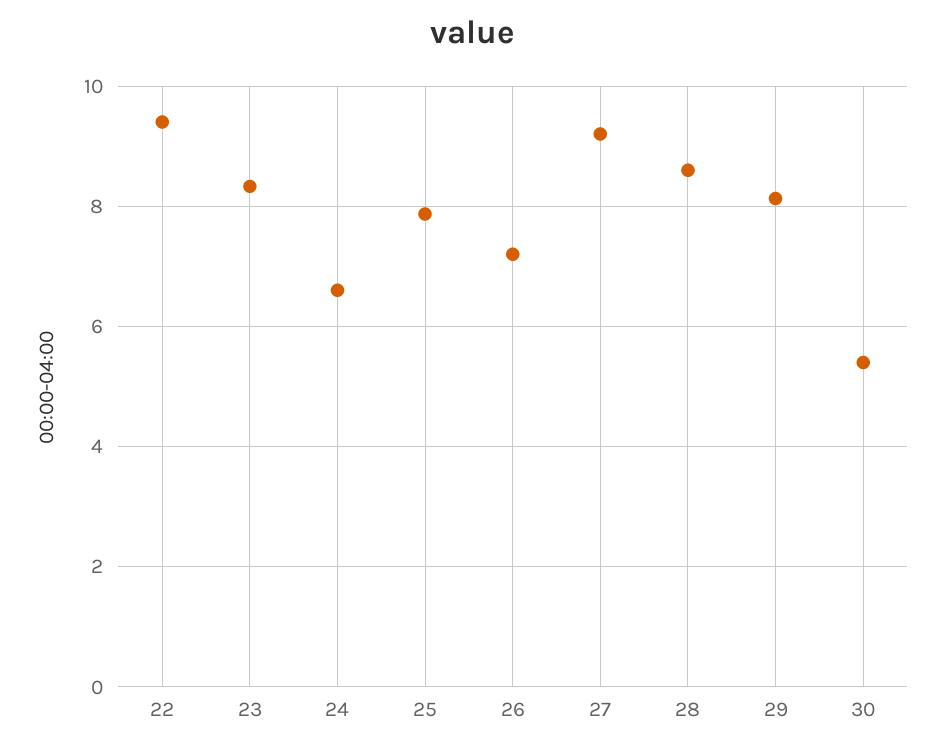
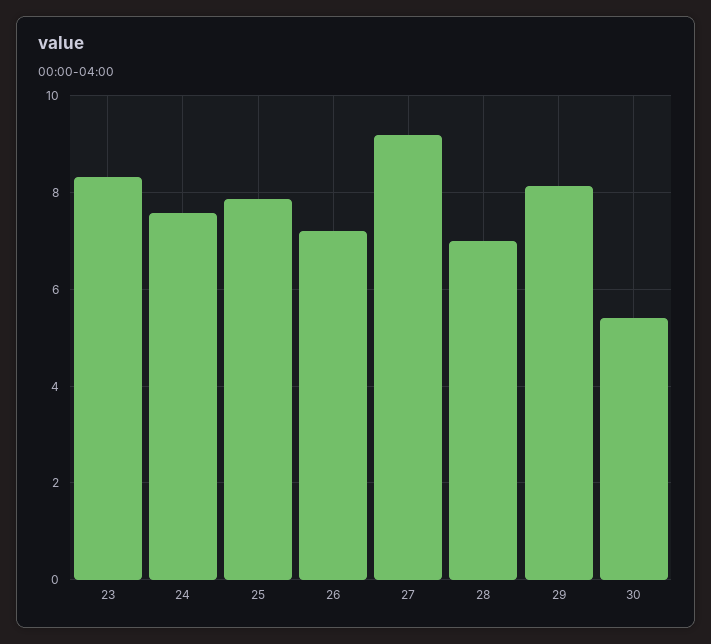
22: 9.4 -> none
24: 6.6 -> 7.6
28: 8.6 -> 7

